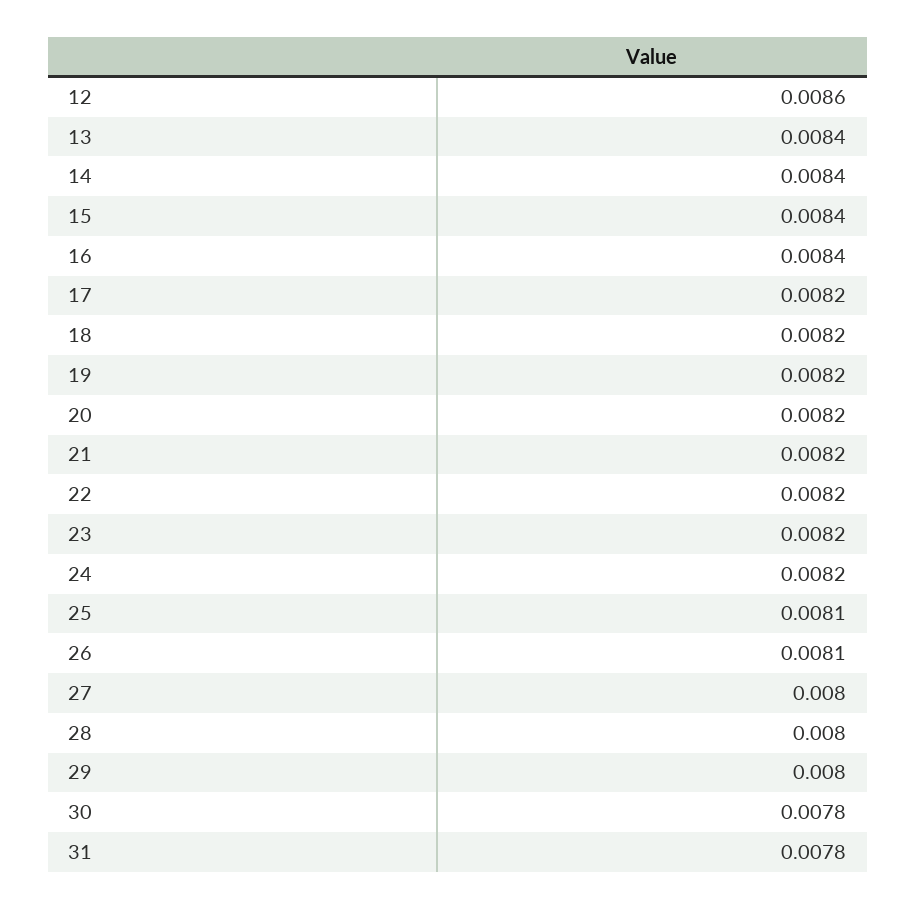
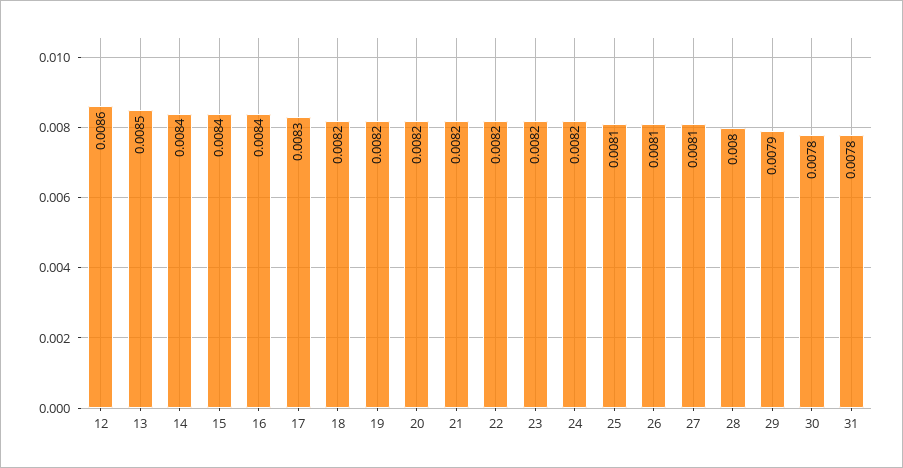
13: 0.0084 -> 0.0085
17: 0.0082 -> 0.0083
27: 0.008 -> 0.0081
29: 0.008 -> 0.0079

